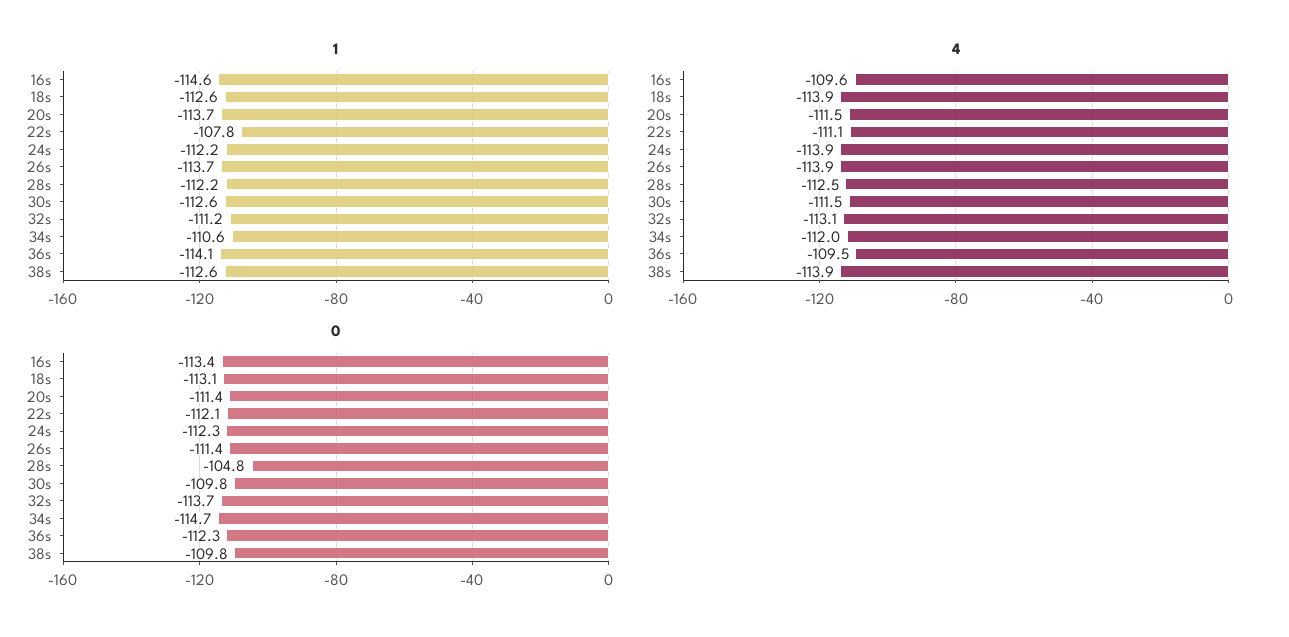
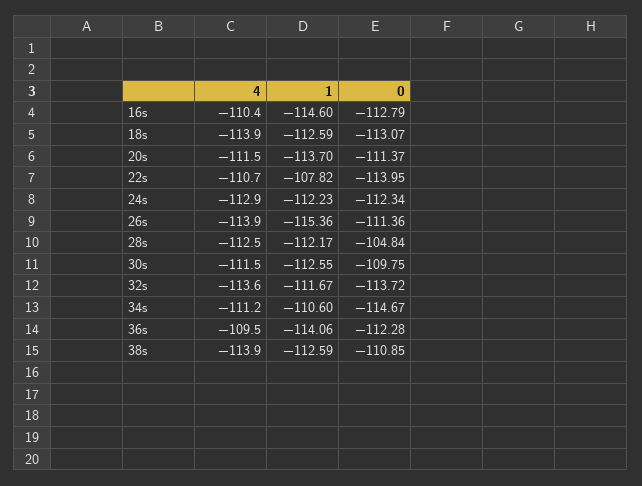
1, 26s: -113.7 -> -115.36
1, 32s: -111.2 -> -111.67
4, 16s: -109.6 -> -110.4
4, 22s: -111.1 -> -110.7
4, 24s: -113.9 -> -112.9
4, 32s: -113.1 -> -113.6
4, 34s: -112 -> -111.2
0, 16s: -113.4 -> -112.79
0, 22s: -112.1 -> -113.95
0, 38s: -109.8 -> -110.85

